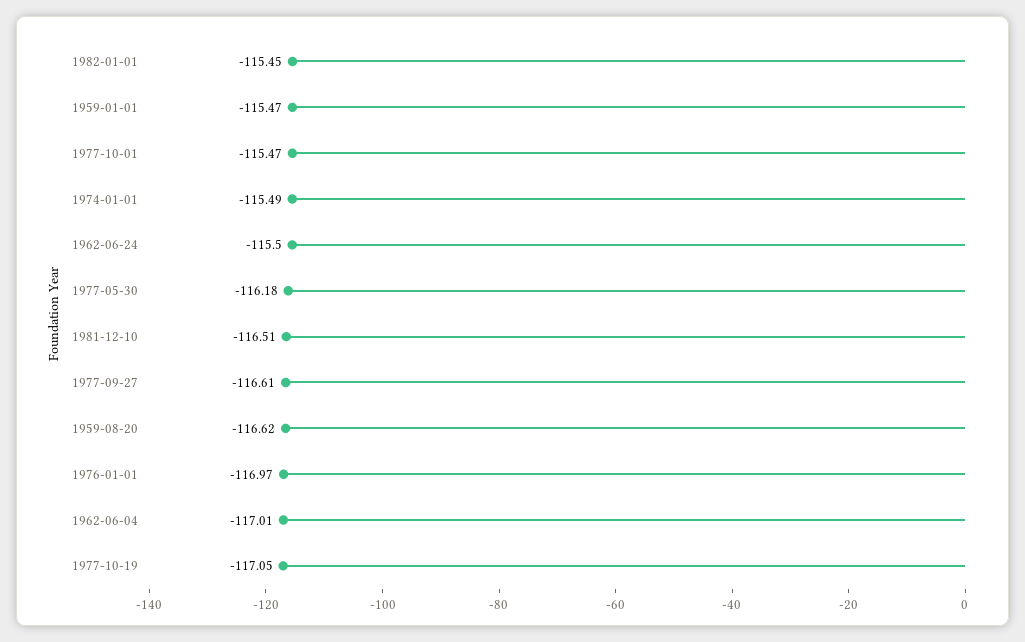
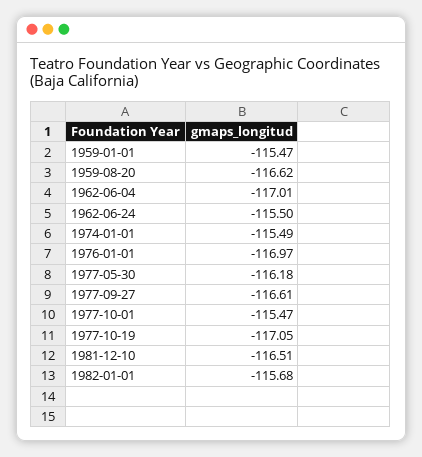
1982-01-01: -115.45 -> -115.68

